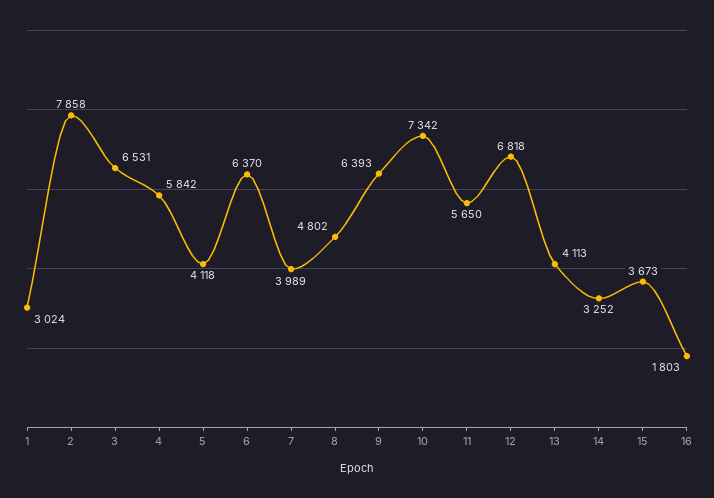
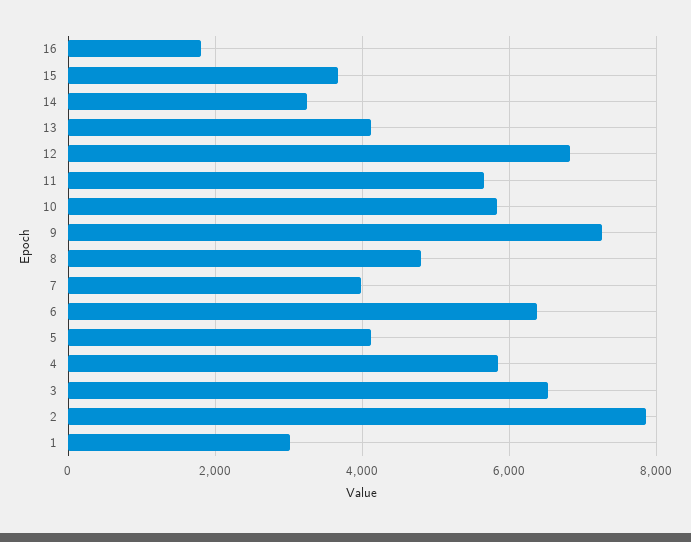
9: 6393 -> 7200
10: 7342 -> 5800

